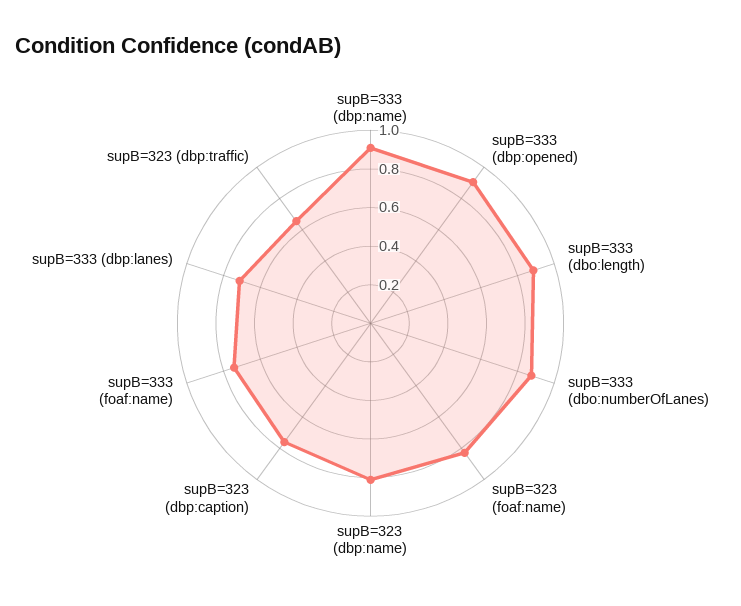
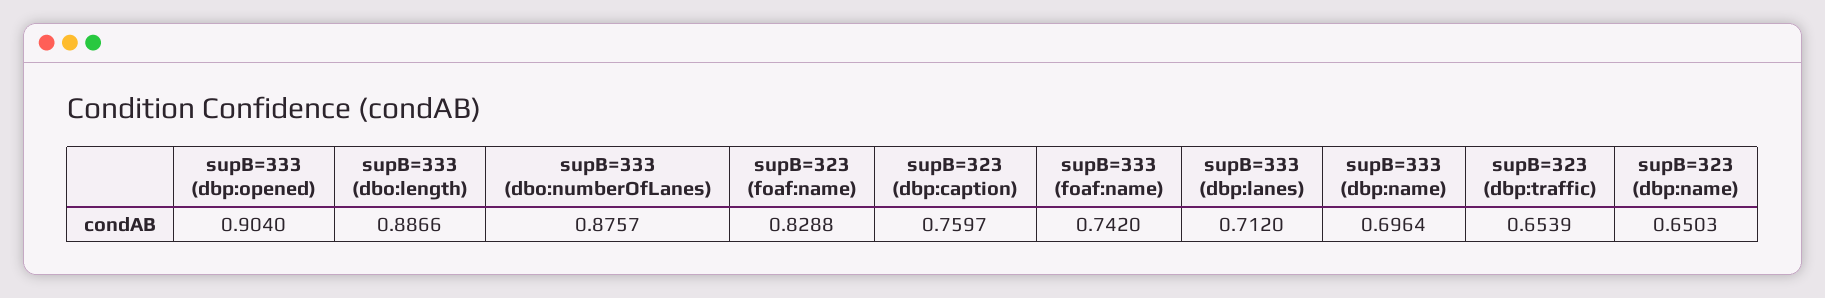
supB=333 (dbp:name): 0.9 -> 0.6964
supB=323 (dbp:name): 0.8 -> 0.6503

